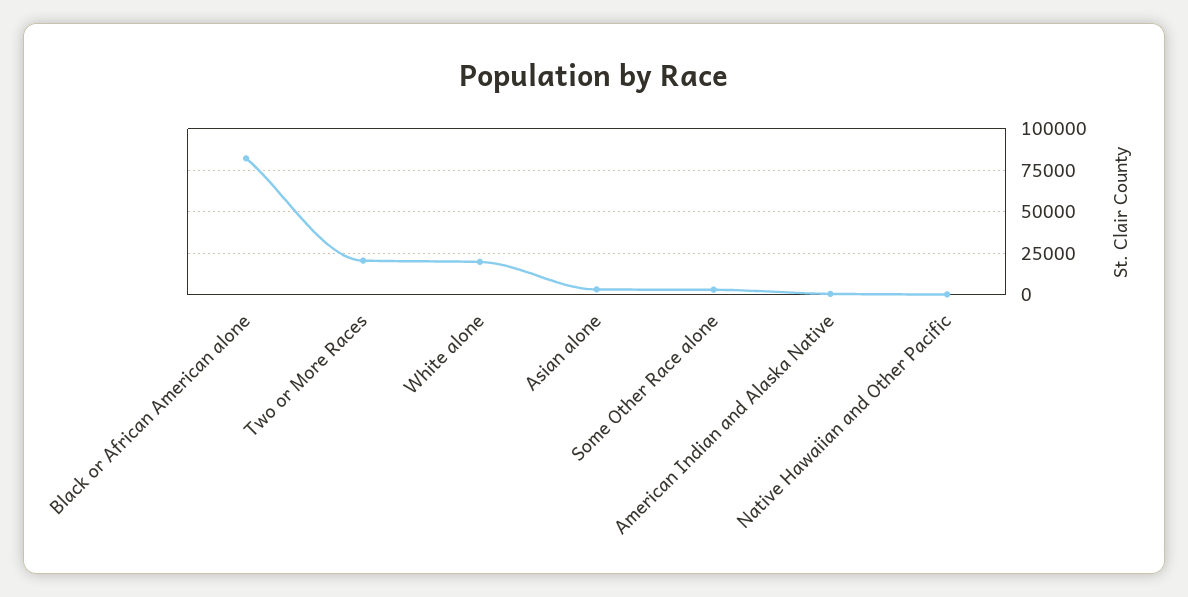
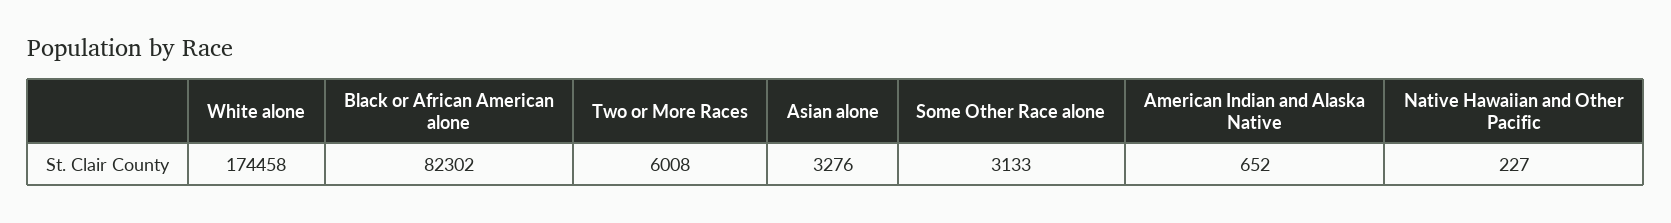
Two or More Races: 20000 -> 6008
White alone: 20000 -> 174458

